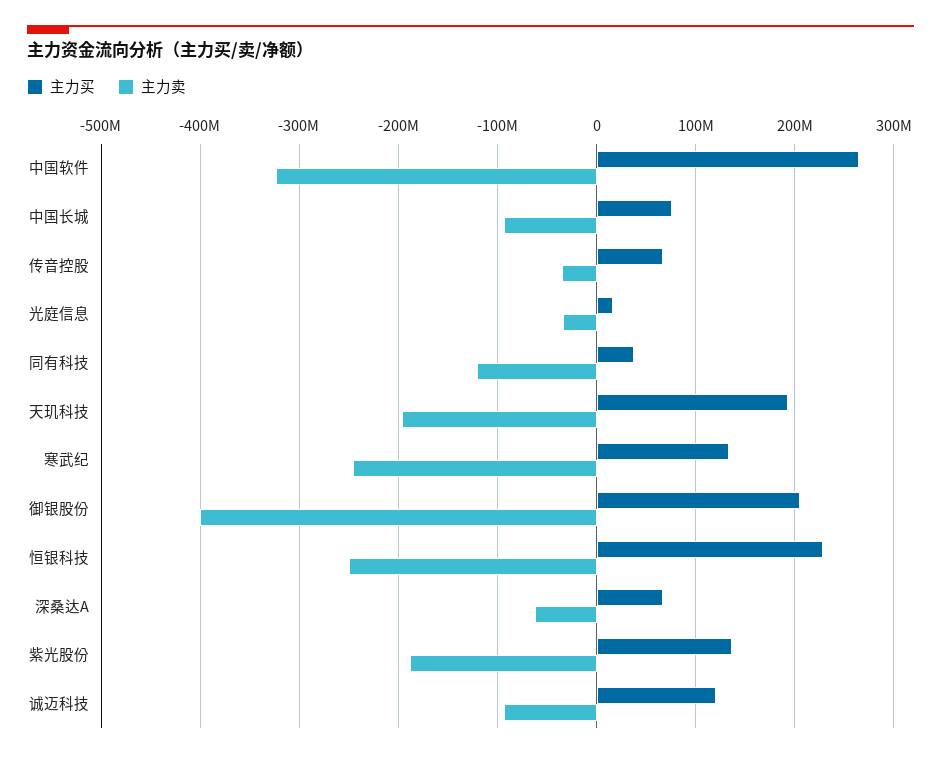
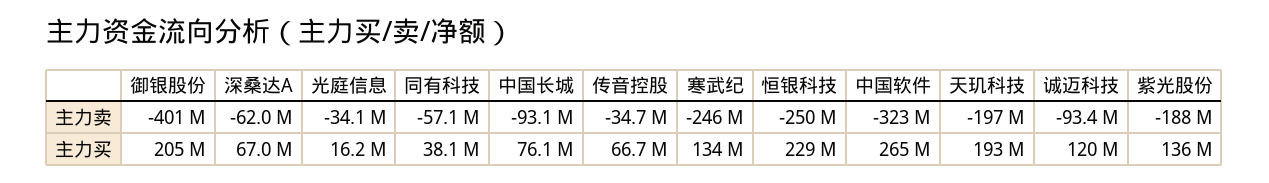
主力卖, 同有科技: -120000000 -> -57100000

